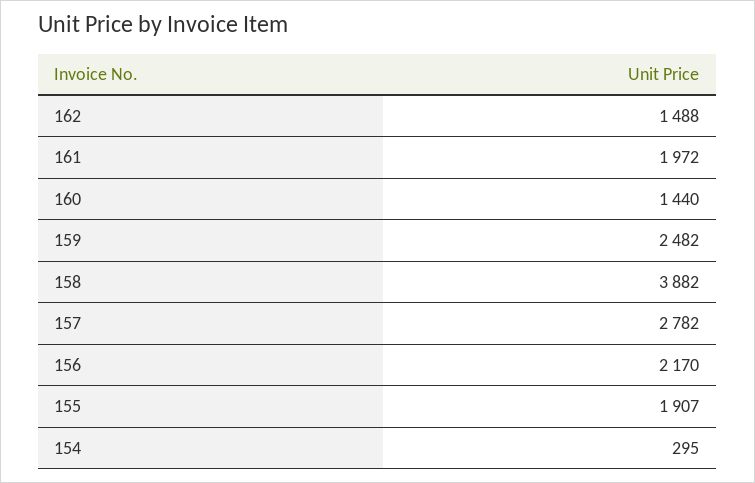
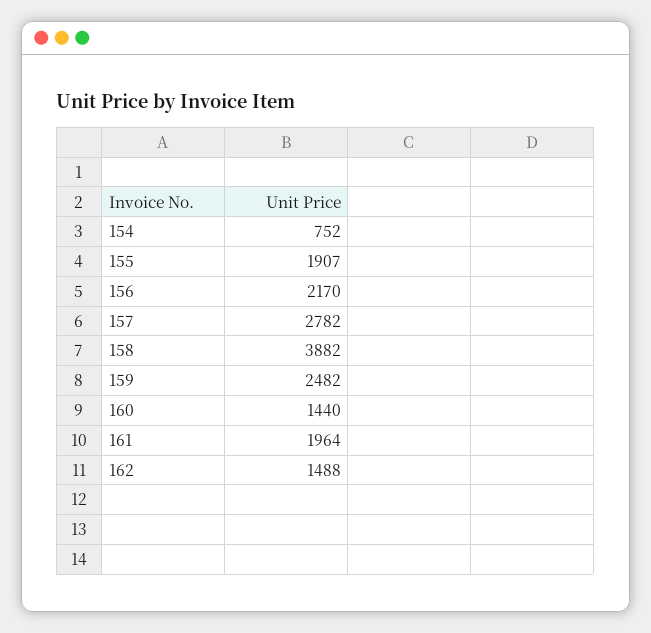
161: 1972 -> 1964
154: 295 -> 752

